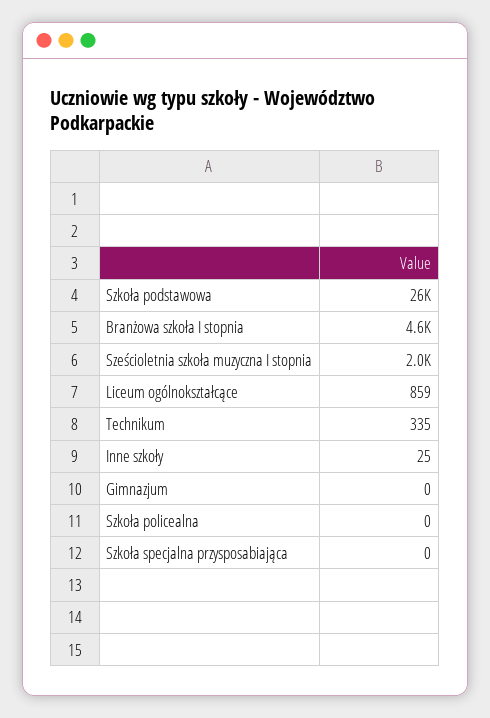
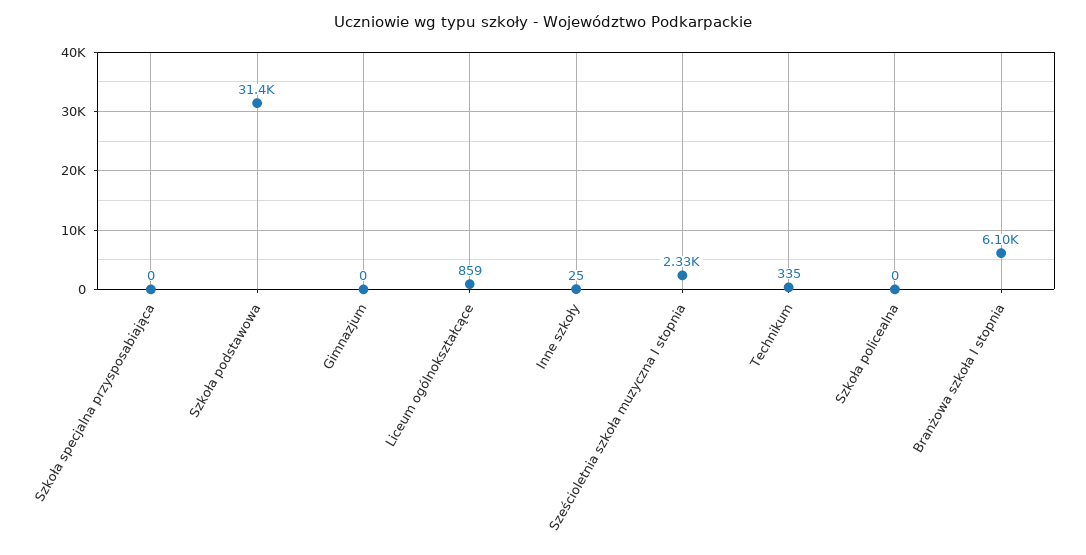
Szkoła podstawowa: 26000 -> 31400
Branżowa szkoła I stopnia: 4600 -> 6100
Sześcioletnia szkoła muzyczna I stopnia: 2000 -> 2330

